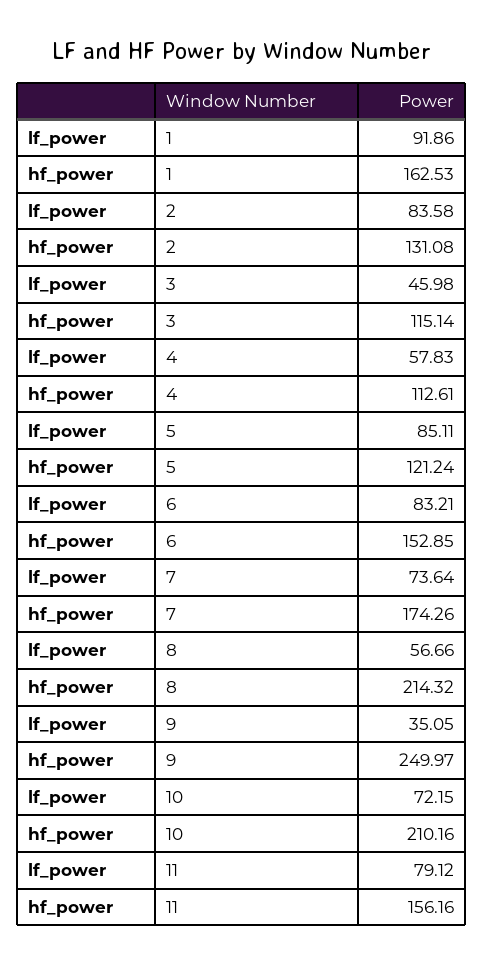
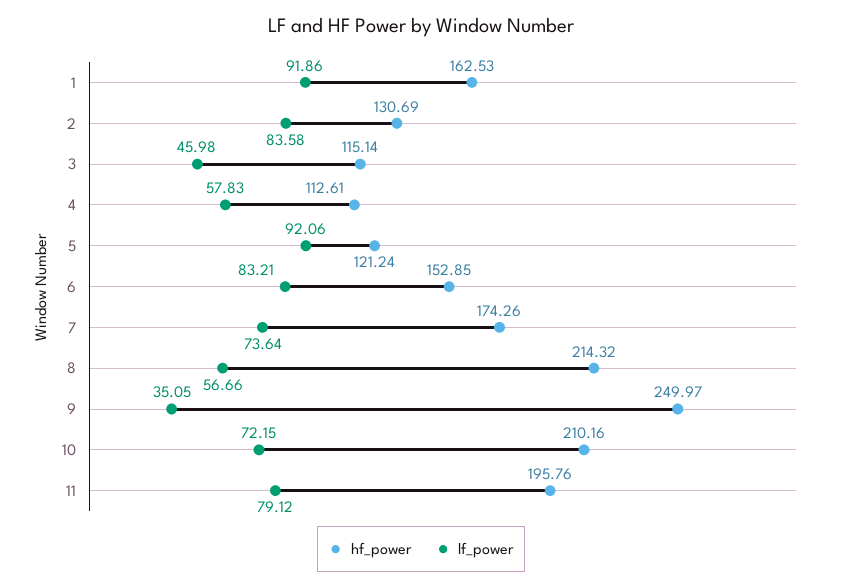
hf_power, 2: 131.08 -> 130.69
lf_power, 5: 85.11 -> 92.06
hf_power, 11: 156.16 -> 195.76

